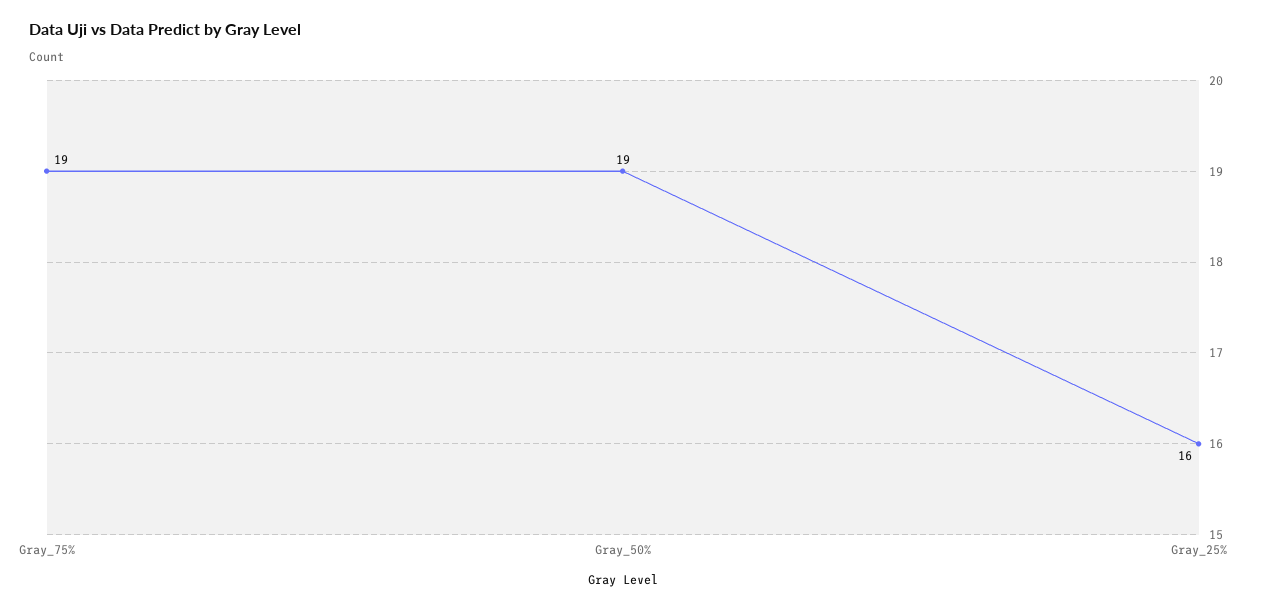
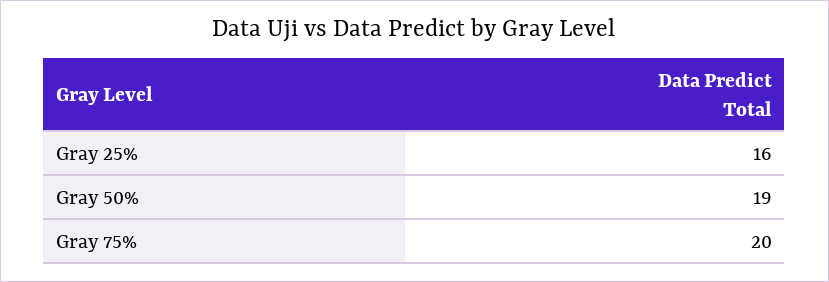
Gray_75%: 19 -> 20

